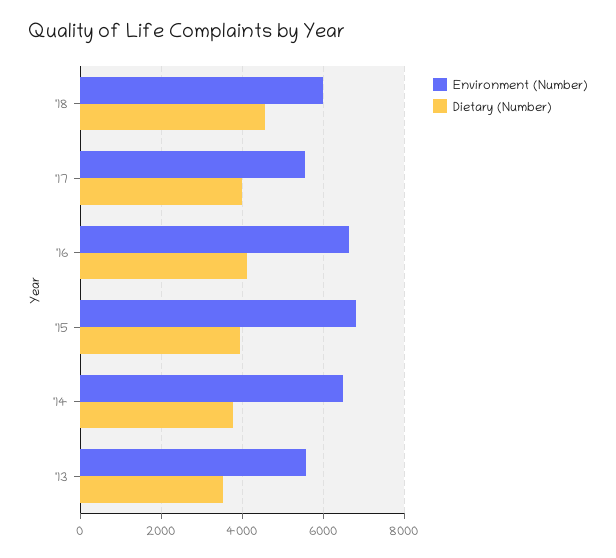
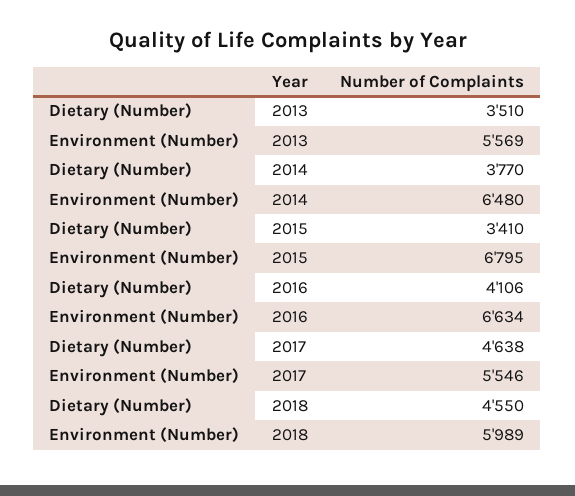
Dietary (Number), '17: 4000 -> 4638
Dietary (Number), '15: 4000 -> 3410

